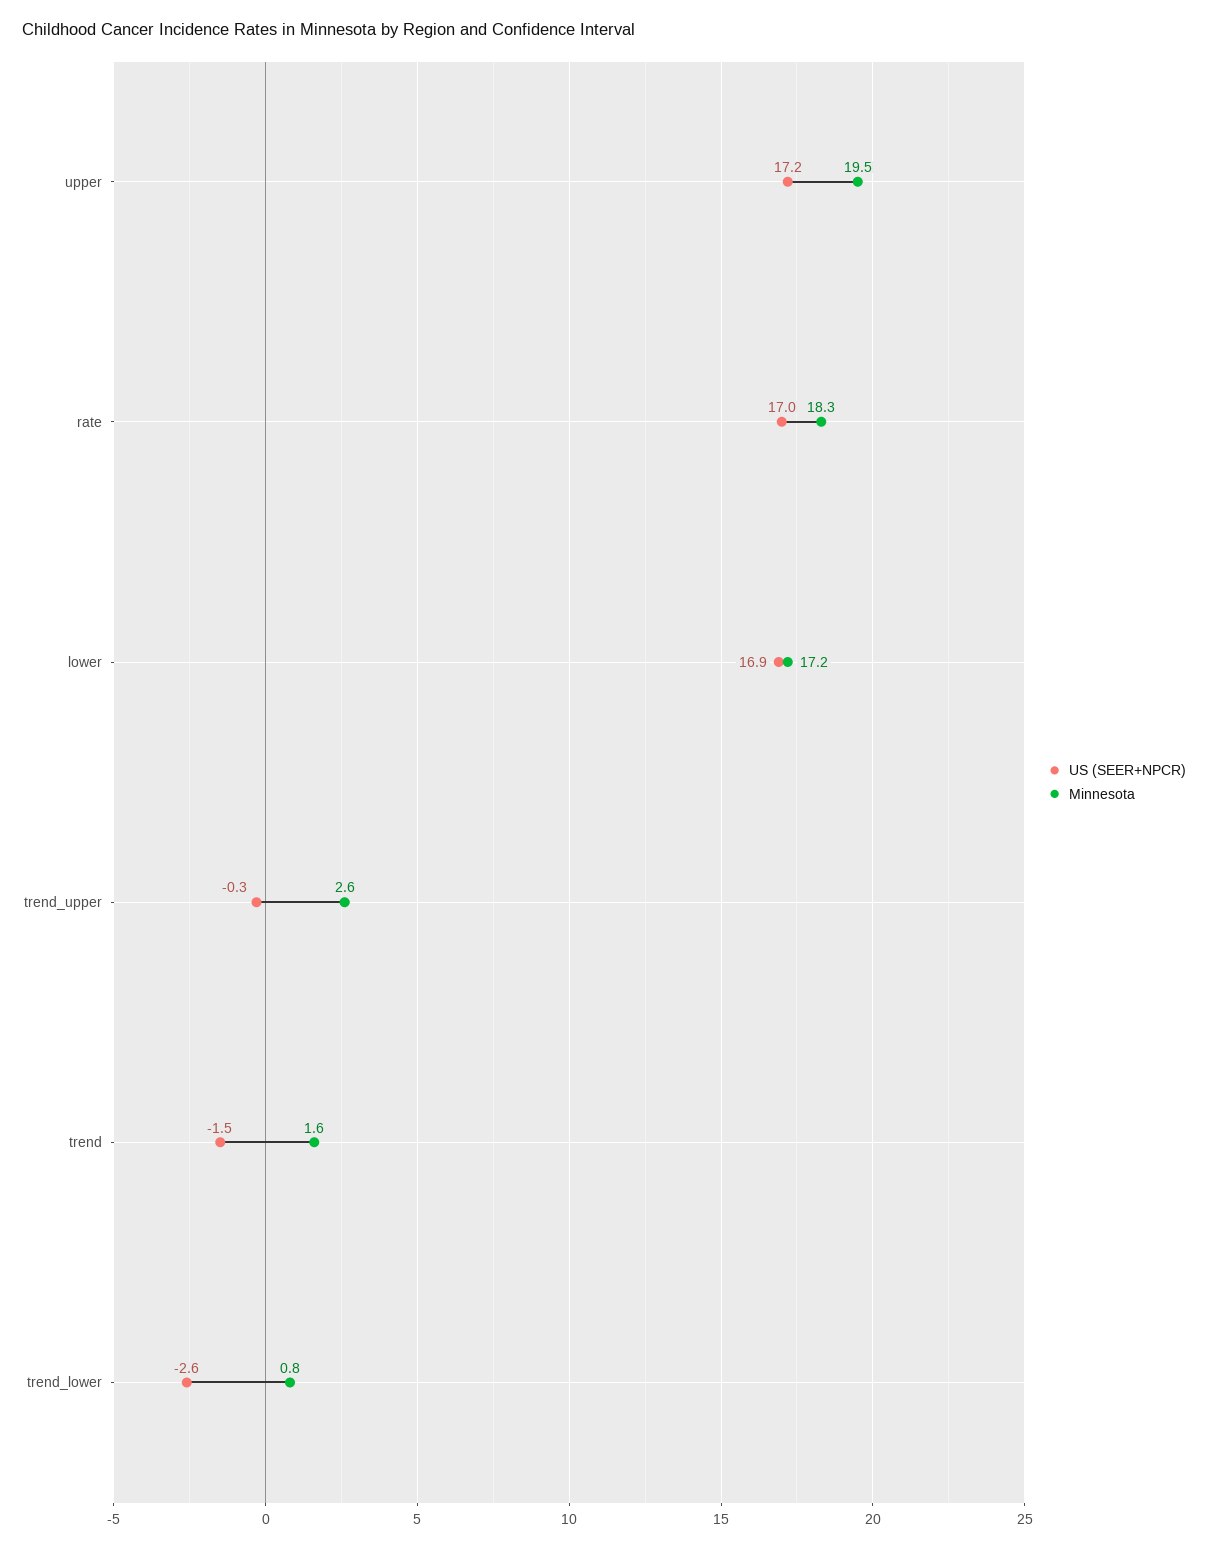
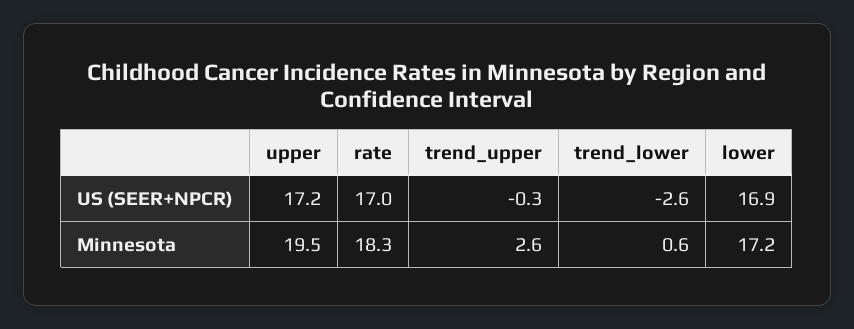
US (SEER+NPCR), trend: -1.5 -> none
Minnesota, trend: 1.6 -> none
Minnesota, trend_lower: 0.8 -> 0.6

